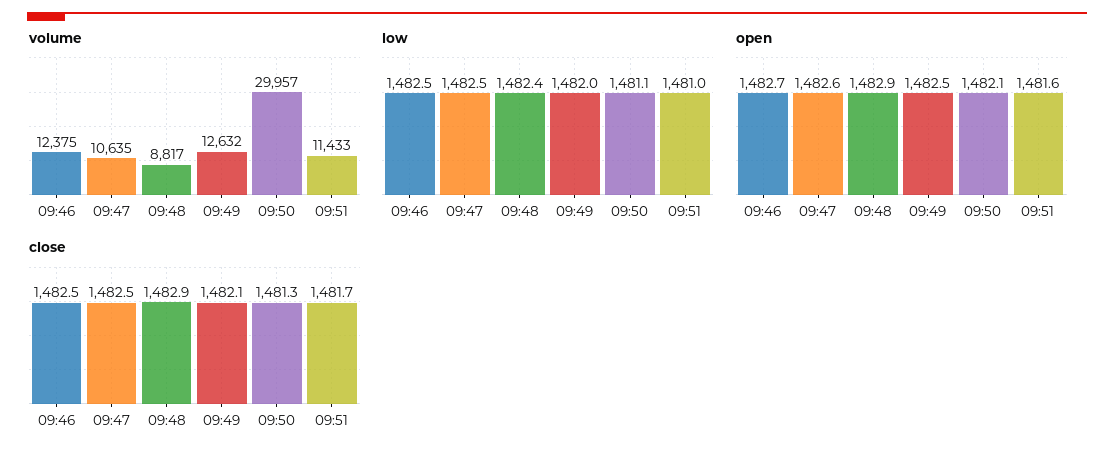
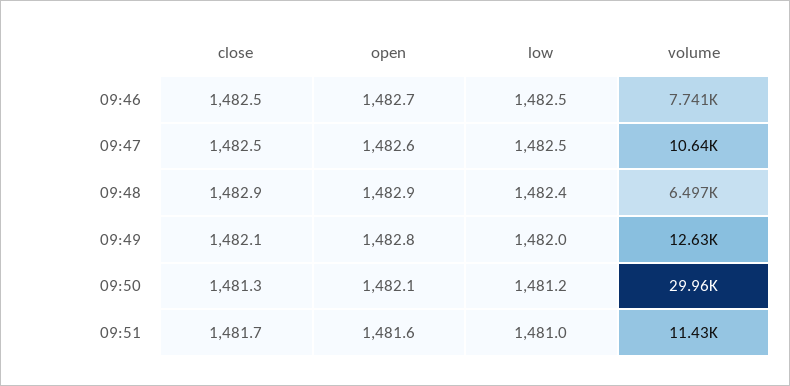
volume, 09:46: 12375 -> 7741
volume, 09:48: 8817 -> 6497
low, 09:50: 1481.1 -> 1481.2
open, 09:49: 1482.5 -> 1482.8

